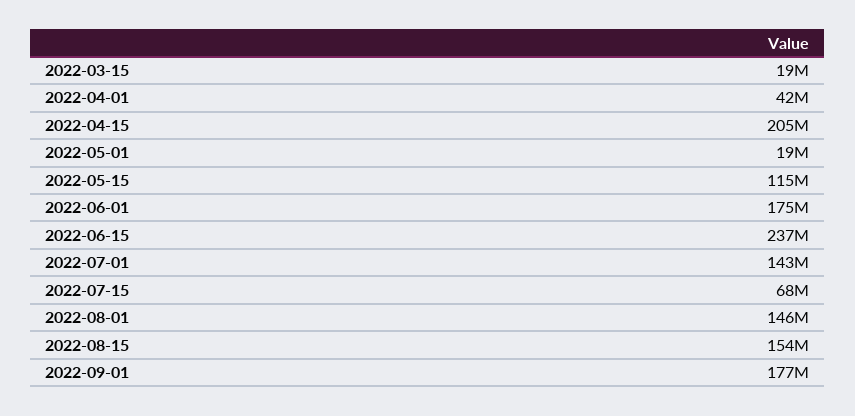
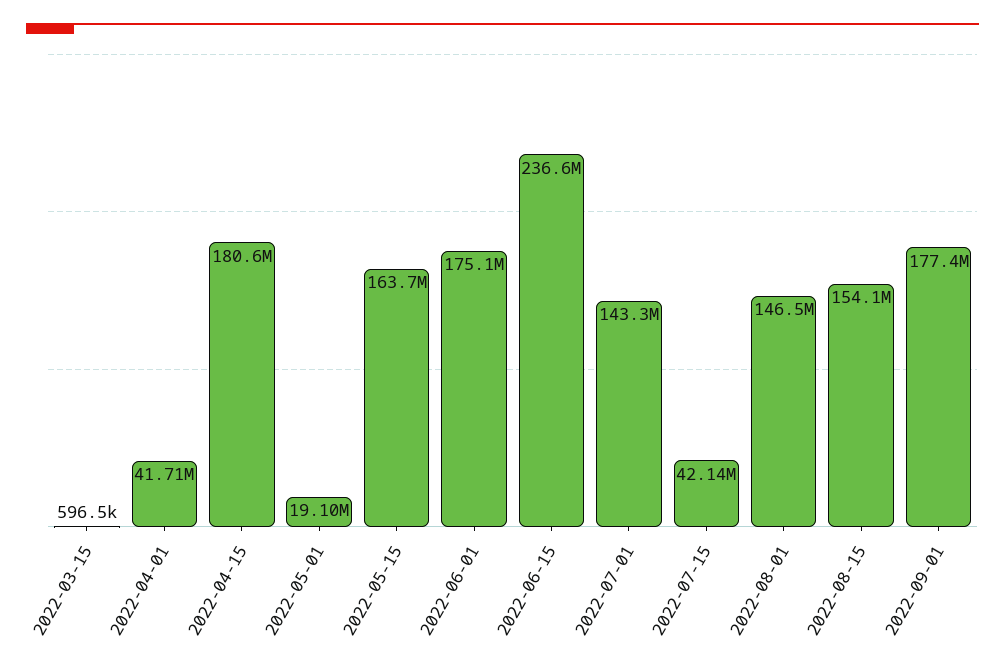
2022-03-15: 19000000 -> 596500
2022-04-15: 205000000 -> 180600000
2022-05-15: 115000000 -> 163700000
2022-07-15: 68000000 -> 42140000

